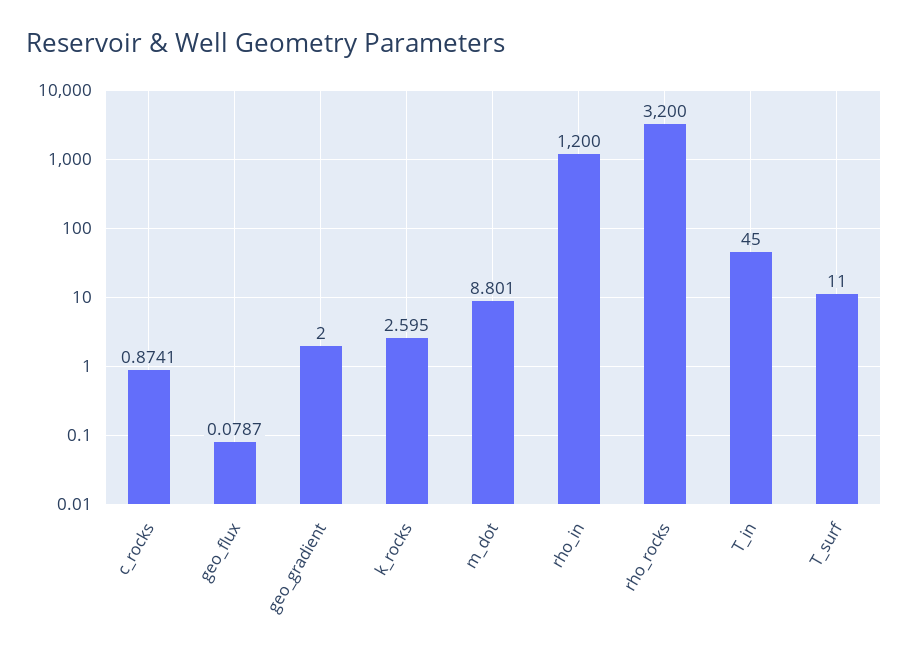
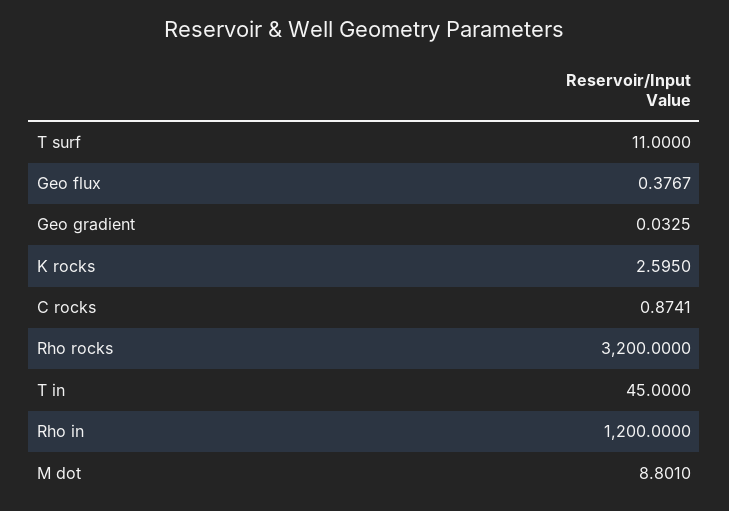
geo_flux: 0.0787 -> 0.3767
geo_gradient: 2 -> 0.0325

